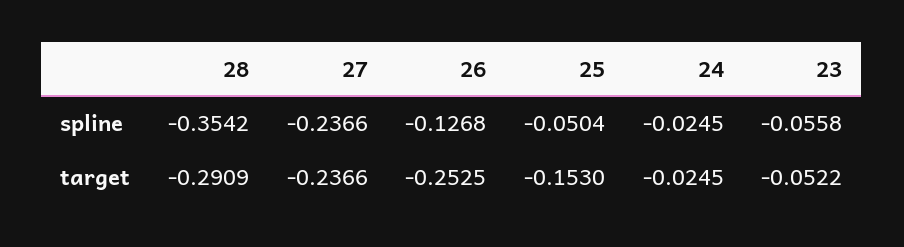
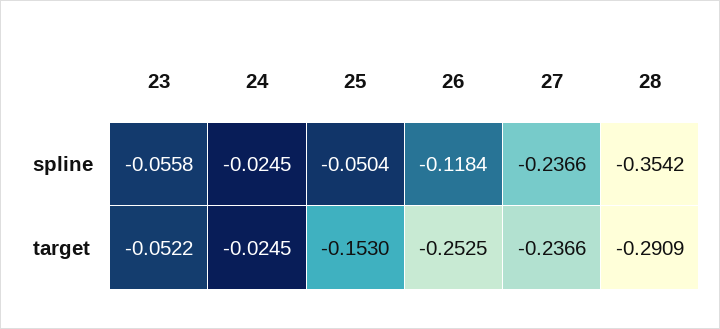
26, spline: -0.1268 -> -0.1184

